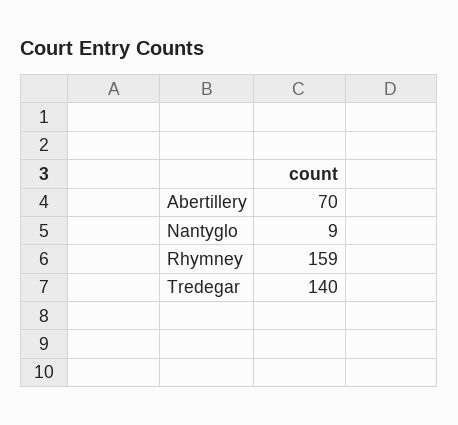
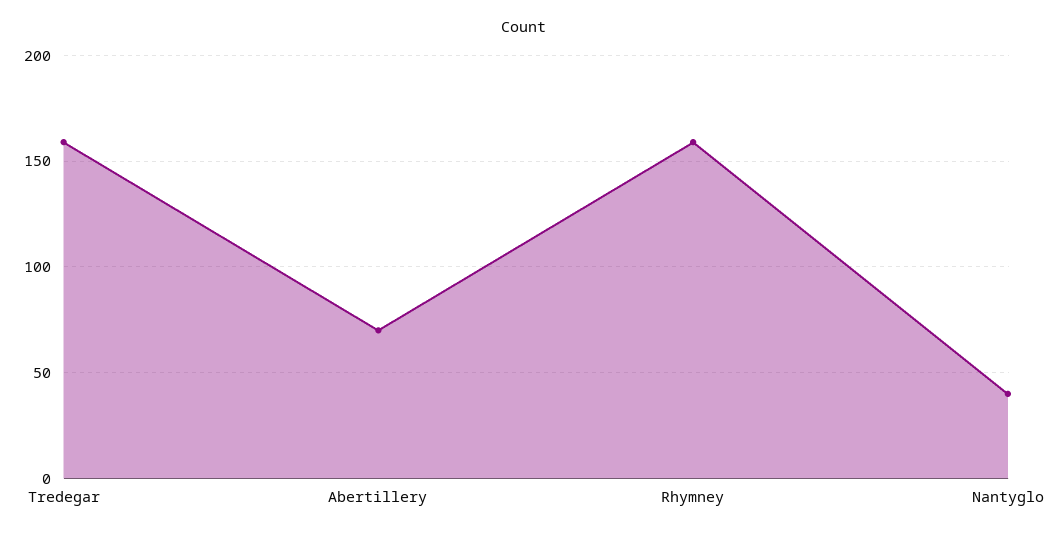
Nantyglo: 9 -> 40
Tredegar: 140 -> 160

